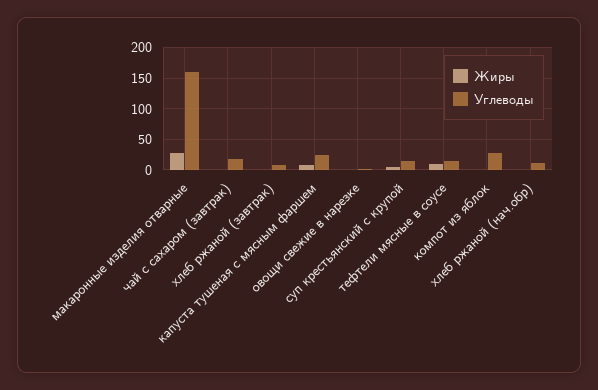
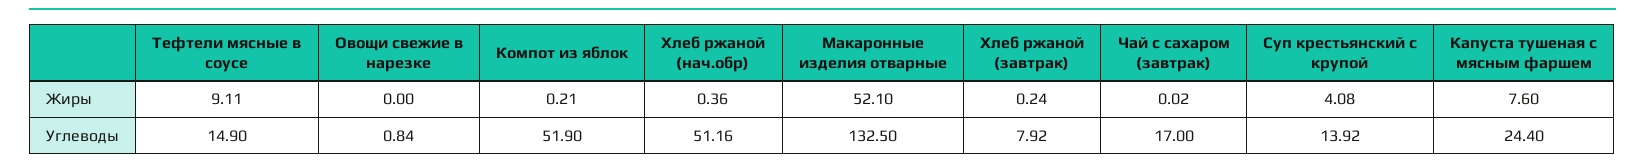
Жиры, макаронные изделия отварные: 30 -> 52.1
Углеводы, макаронные изделия отварные: 160 -> 132.5
Углеводы, компот из яблок: 30 -> 51.9
Углеводы, хлеб ржаной (нач.обр): 10 -> 51.16

